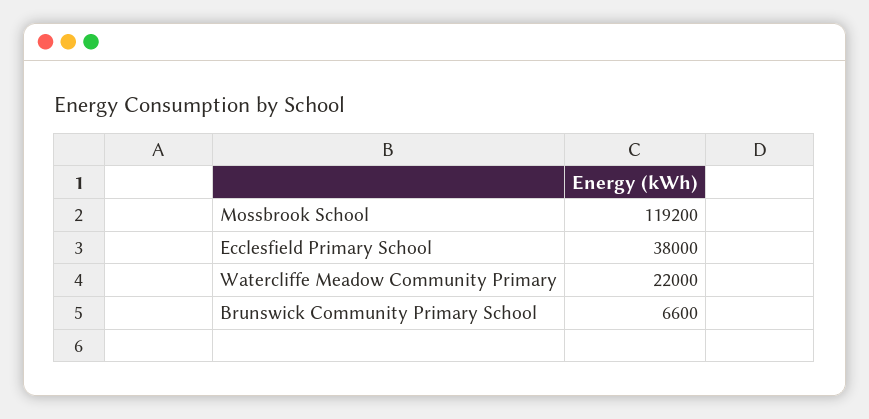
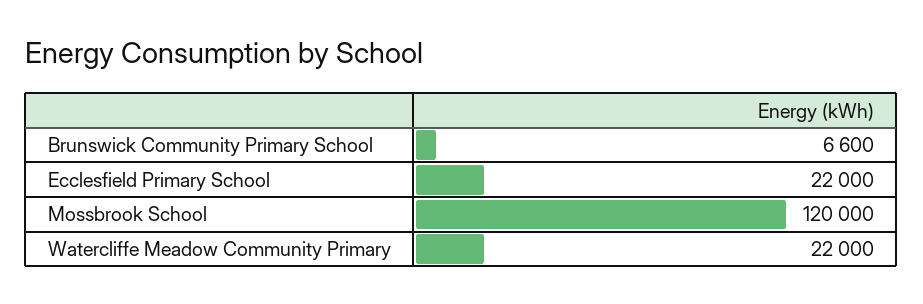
Mossbrook School: 119200 -> 120000
Ecclesfield Primary School: 38000 -> 22000

